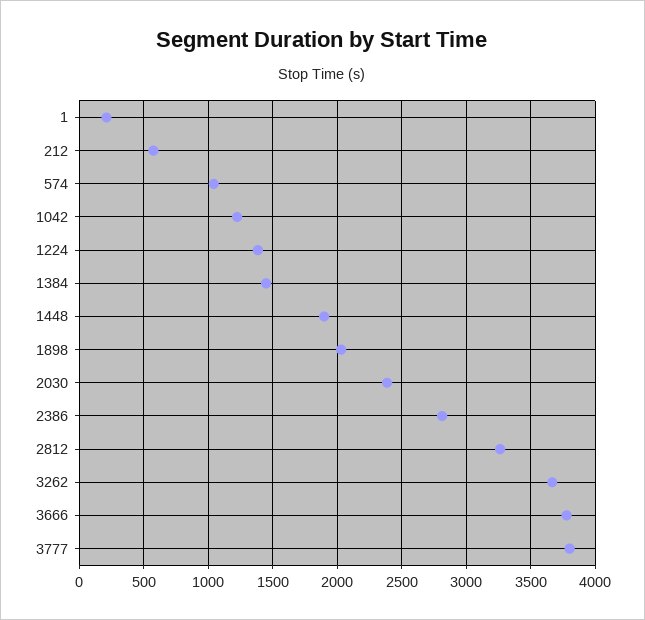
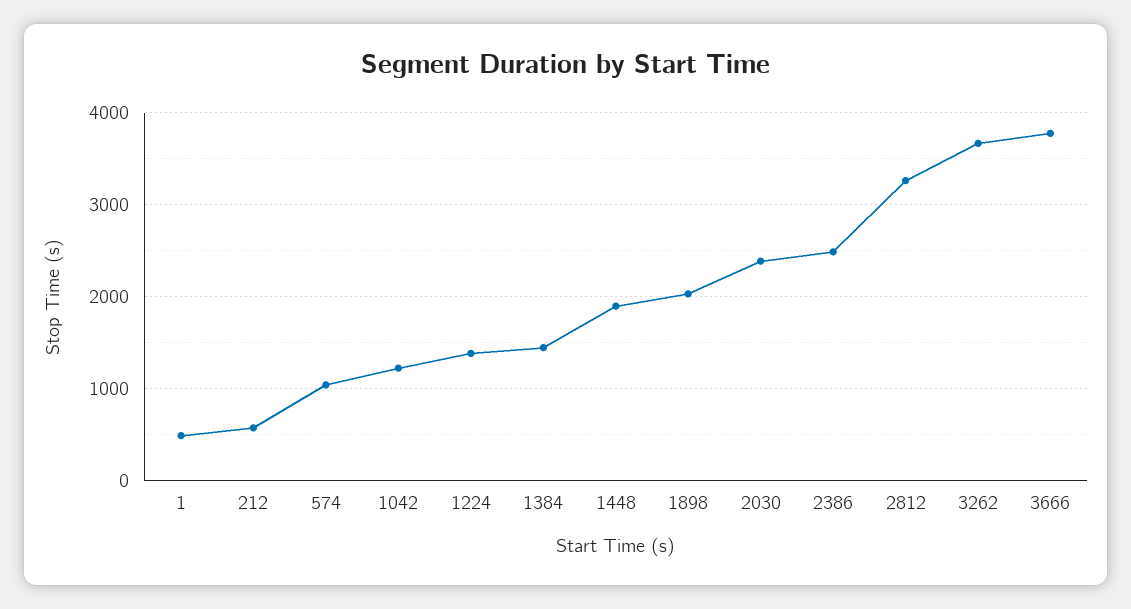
1: 200 -> 500
2386: 2800 -> 2500
3777: 3800 -> none

